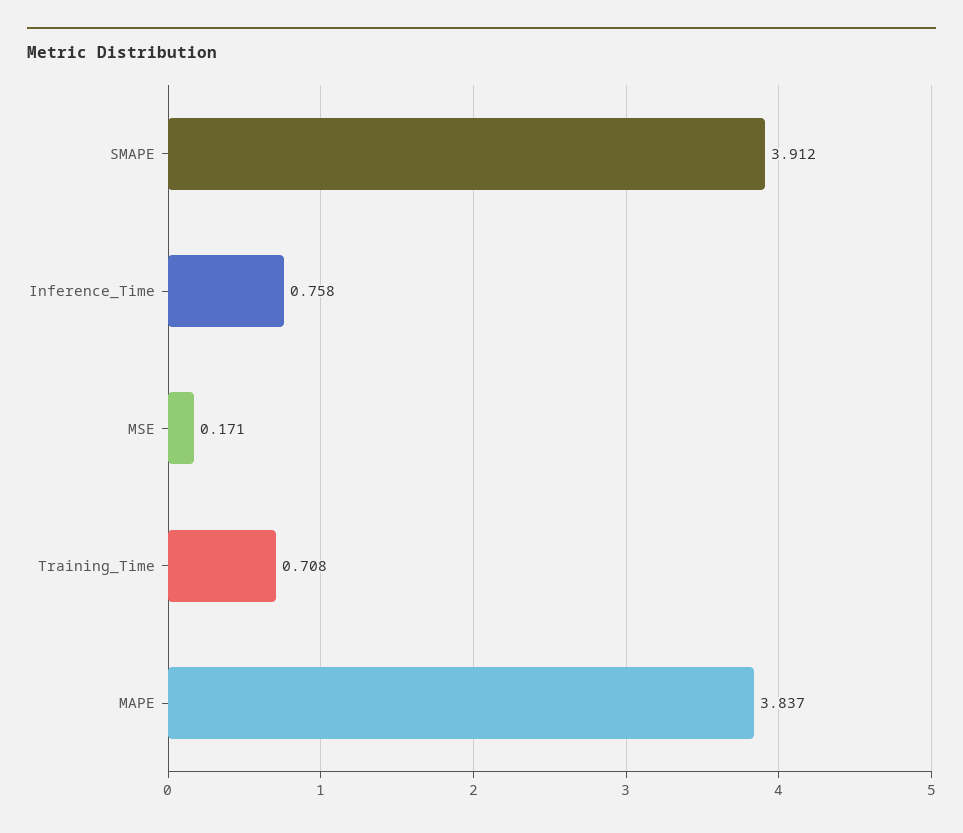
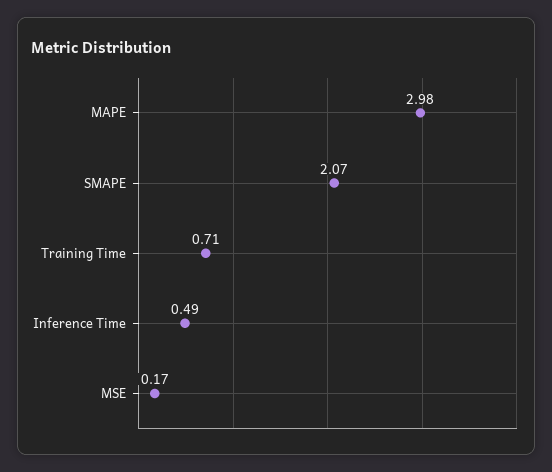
SMAPE: 3.912 -> 2.07
Inference_Time: 0.758 -> 0.49
MAPE: 3.837 -> 2.98

